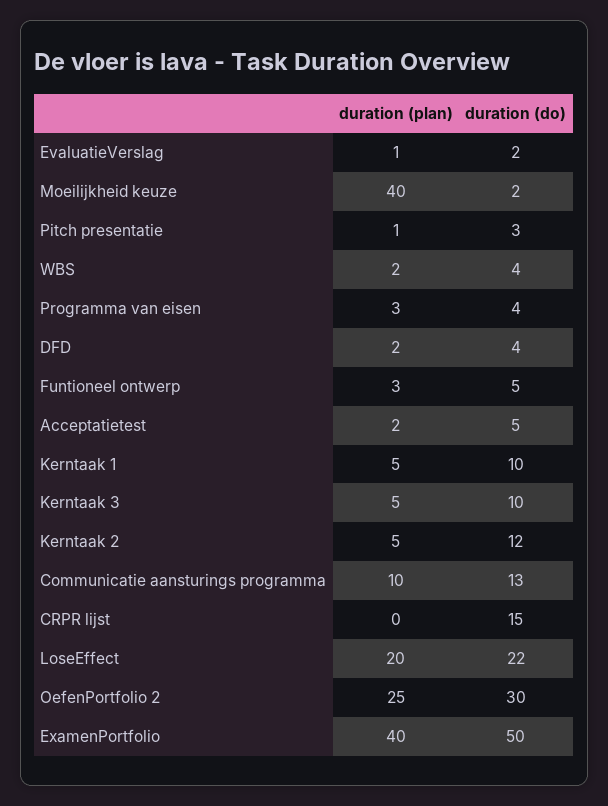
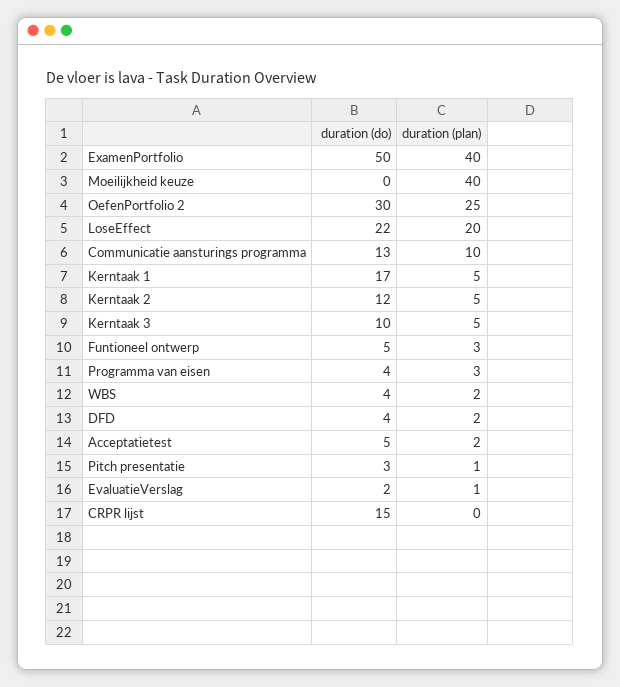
duration (do), Moeilijkheid keuze: 2 -> 0
duration (do), Kerntaak 1: 10 -> 17

